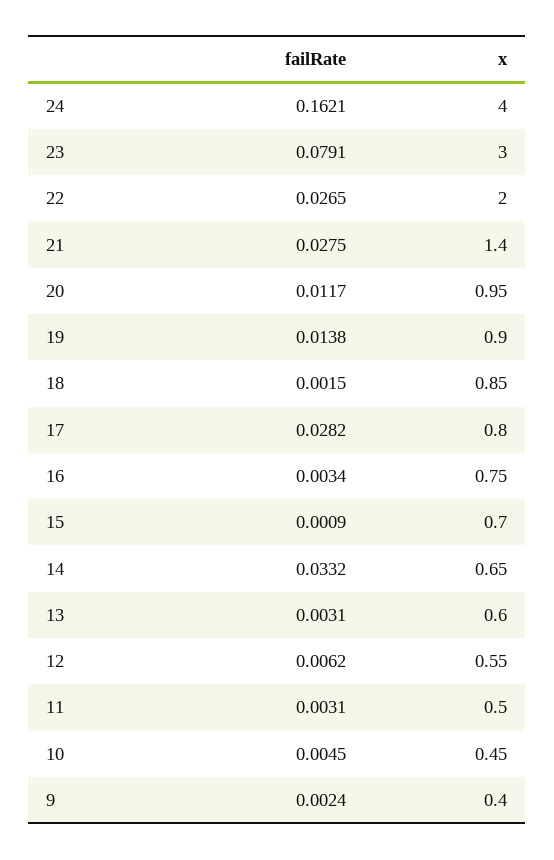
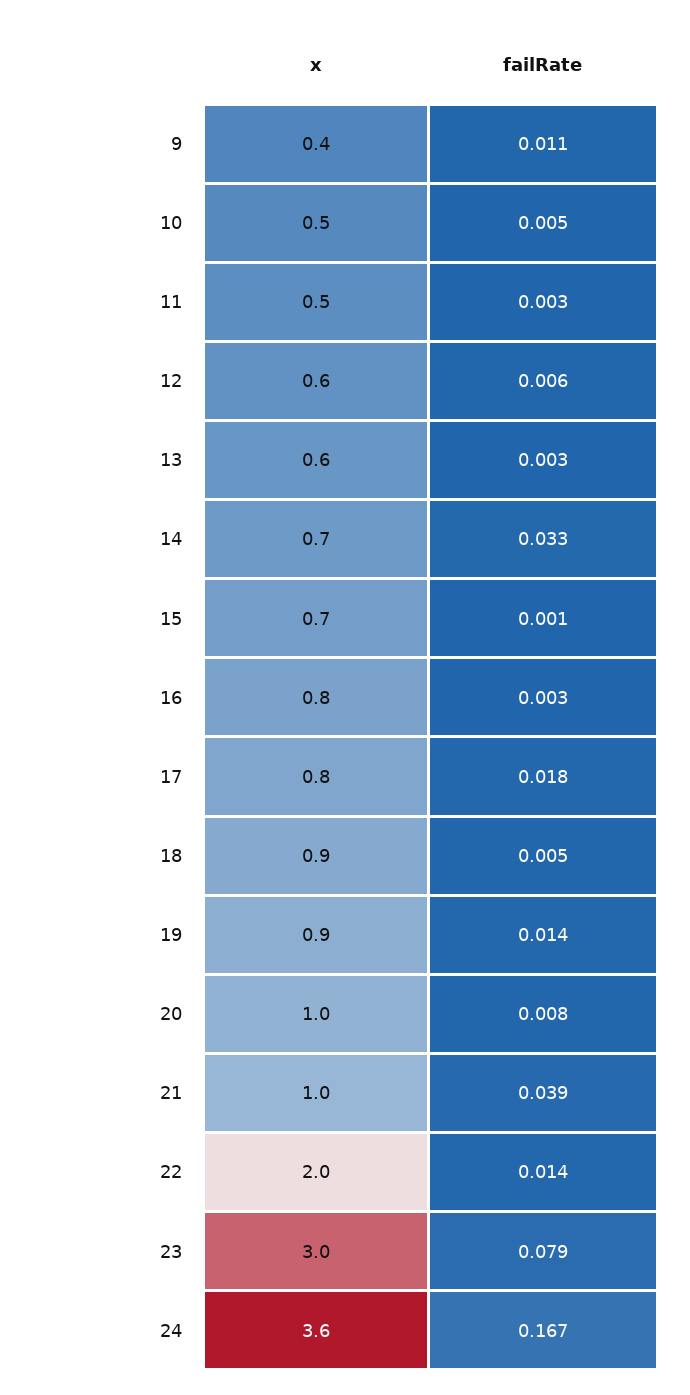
failRate, 24: 0.1621 -> 0.167
x, 24: 4 -> 3.6
failRate, 22: 0.0265 -> 0.014
failRate, 21: 0.0275 -> 0.039
x, 21: 1.4 -> 1
failRate, 20: 0.0117 -> 0.008
failRate, 18: 0.0015 -> 0.005
failRate, 17: 0.0282 -> 0.018
failRate, 9: 0.0024 -> 0.011

